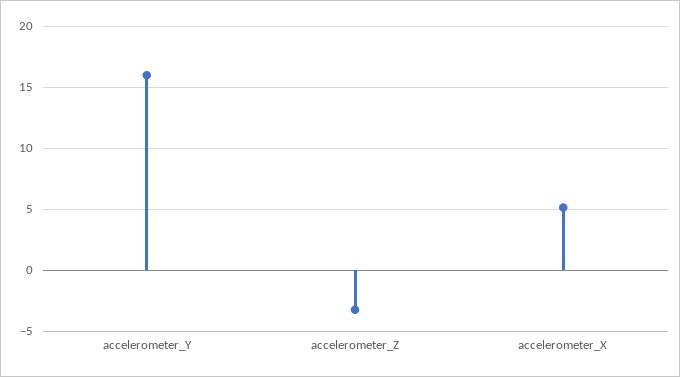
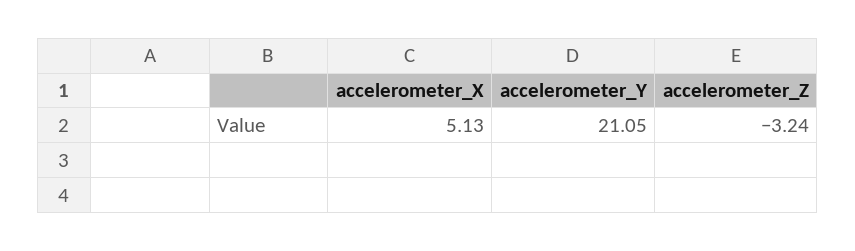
accelerometer_Y: 16 -> 21.05

